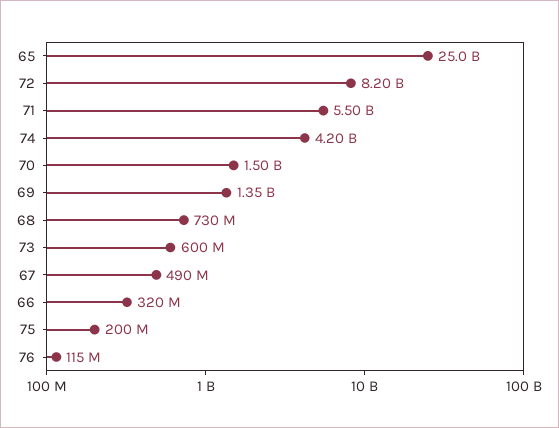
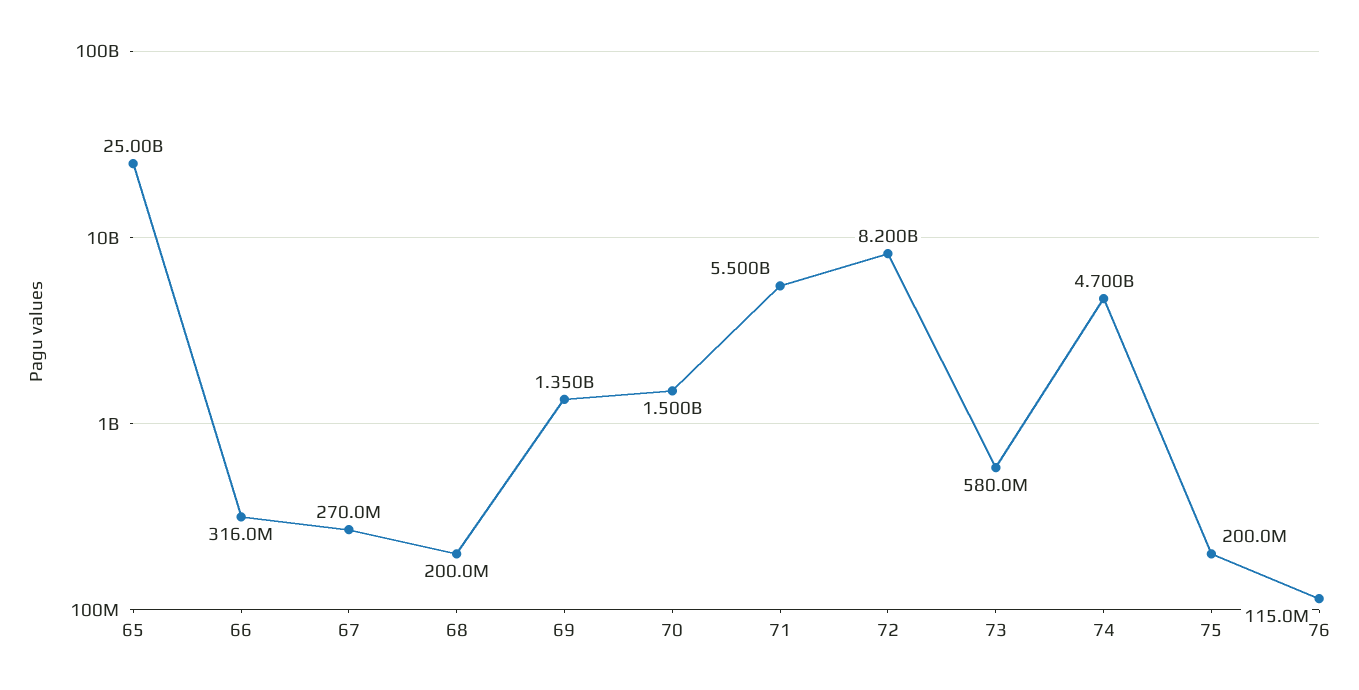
74: 4200000000 -> 4700000000
68: 730000000 -> 200000000
73: 600000000 -> 580000000
67: 490000000 -> 270000000
66: 320000000 -> 316000000

